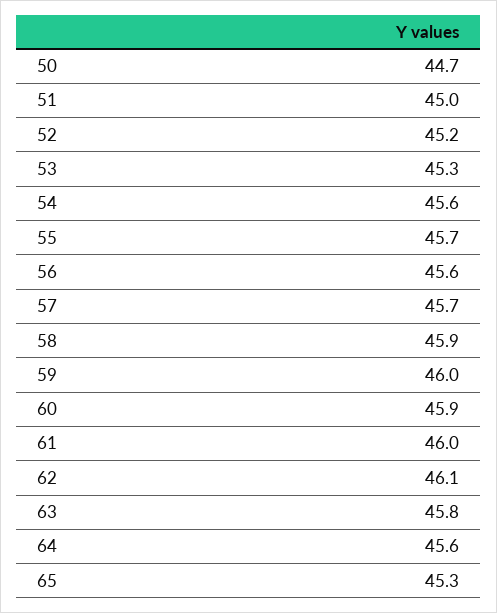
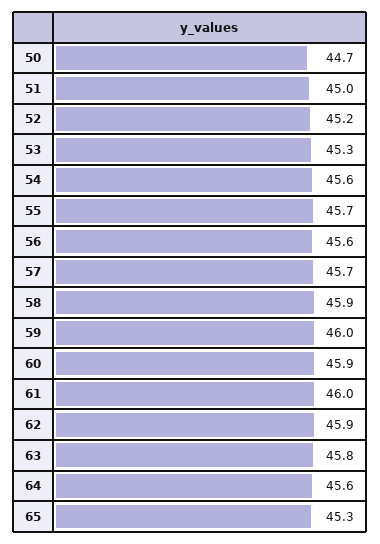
62: 46.1 -> 45.9

